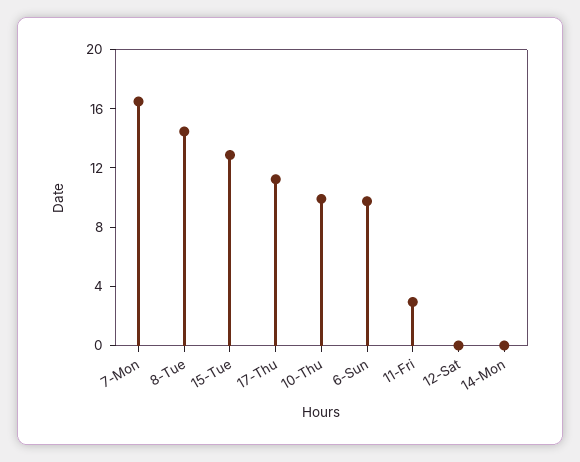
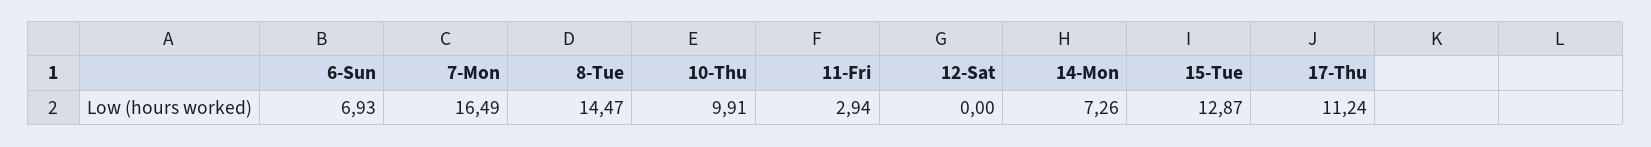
6-Sun: 10 -> 6.93
14-Mon: 0 -> 7.26

